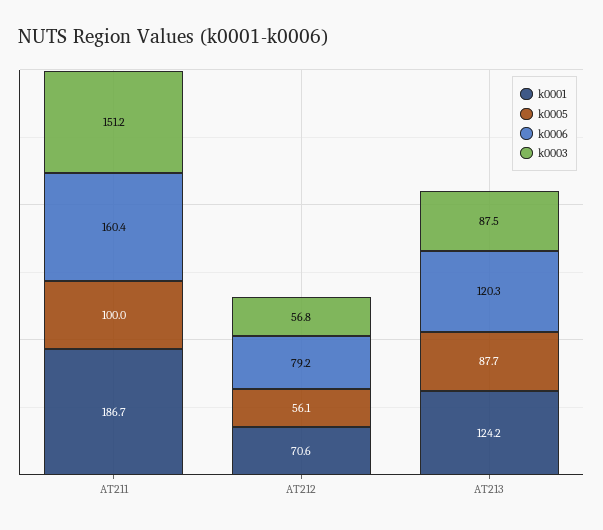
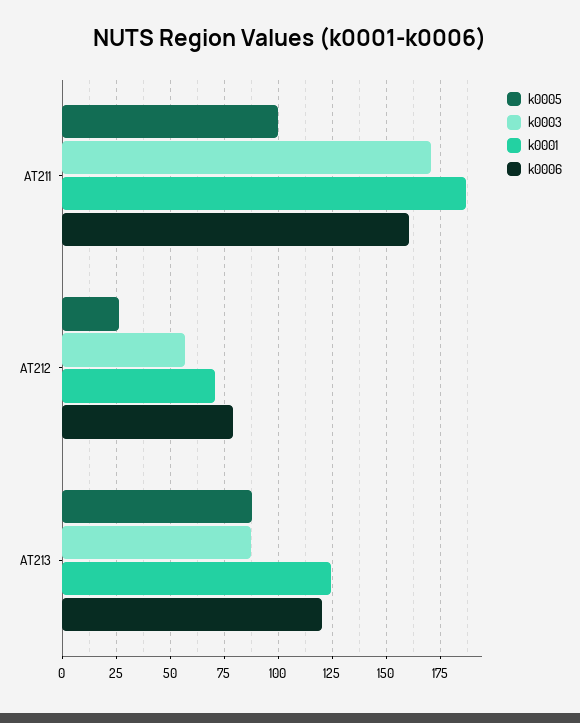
k0003, AT211: 151.2 -> 170
k0005, AT212: 56.1 -> 25

